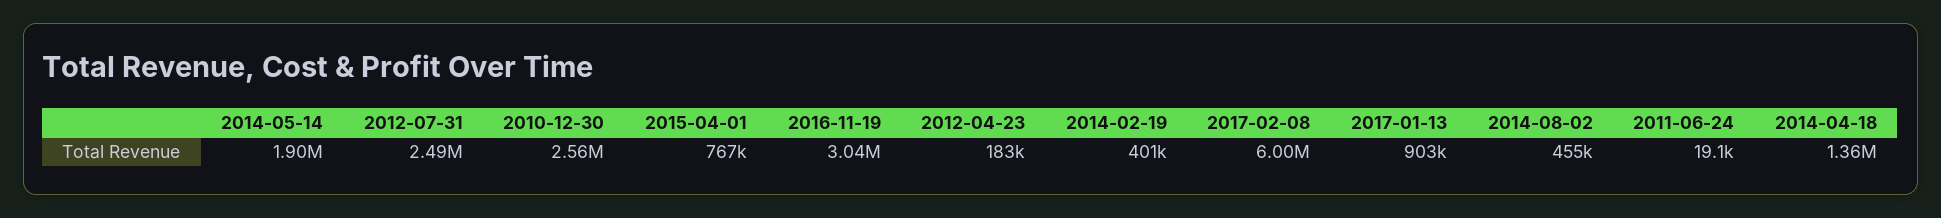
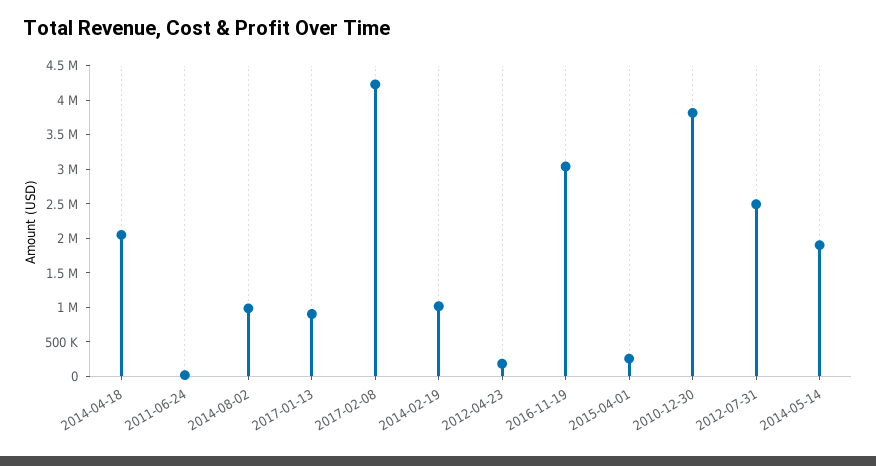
2010-12-30: 2560000 -> 3750000
2015-04-01: 767000 -> 250000
2014-02-19: 401000 -> 1000000
2017-02-08: 6000000 -> 4250000
2014-08-02: 455000 -> 1000000
2014-04-18: 1360000 -> 2000000

